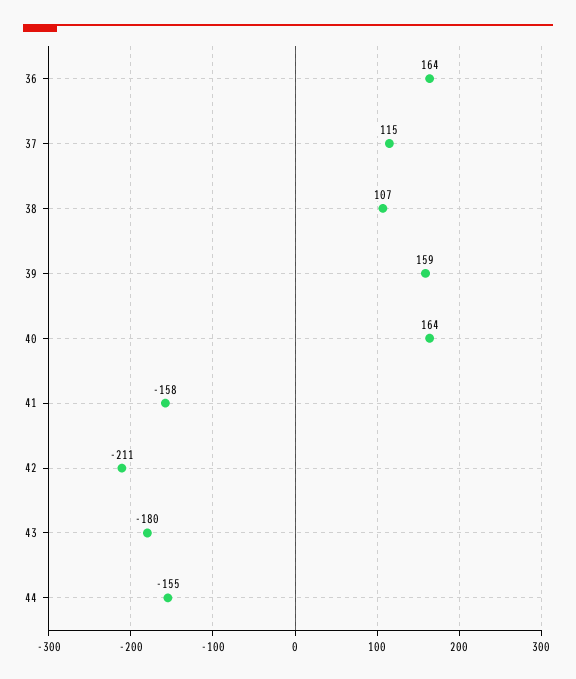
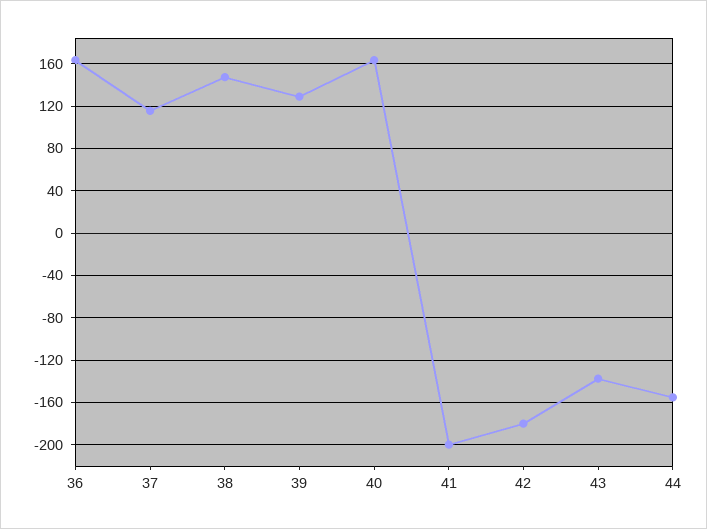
38: 107 -> 150
39: 159 -> 130
41: -158 -> -200
42: -211 -> -180
43: -180 -> -140

